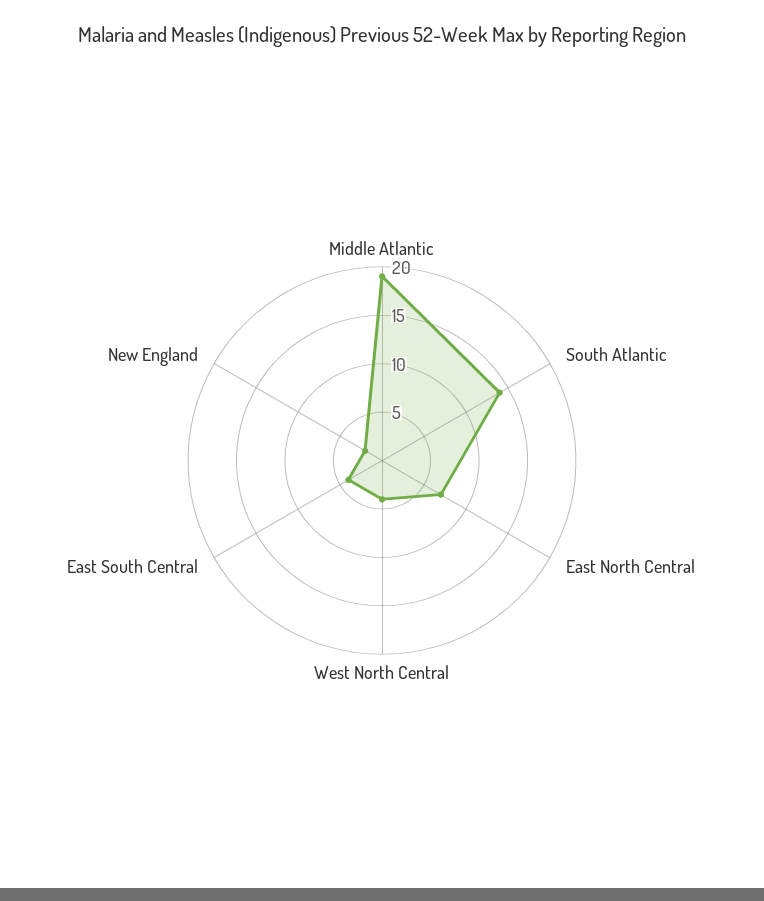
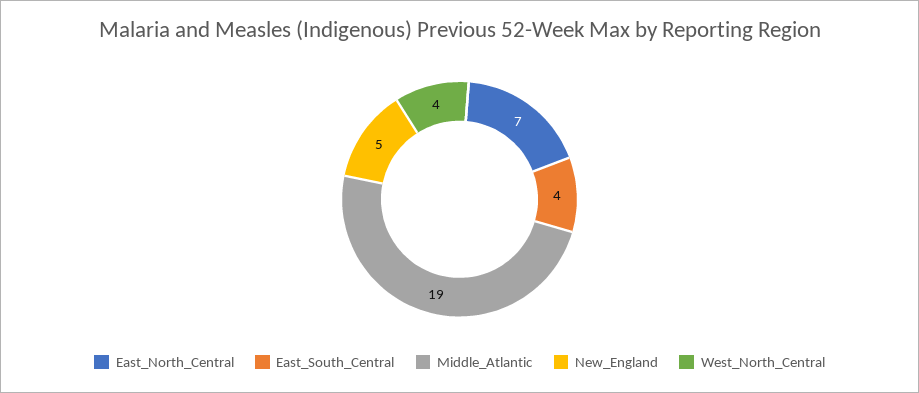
South Atlantic: 14 -> none
New England: 2 -> 5

